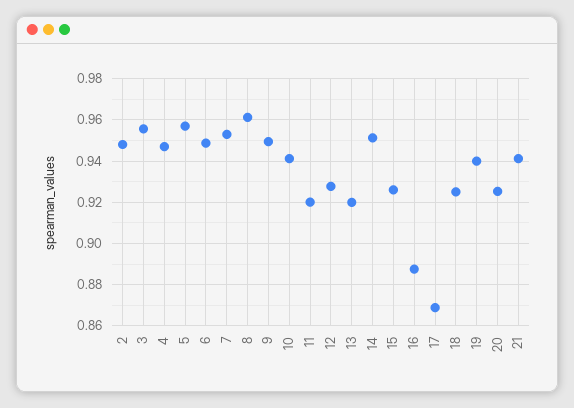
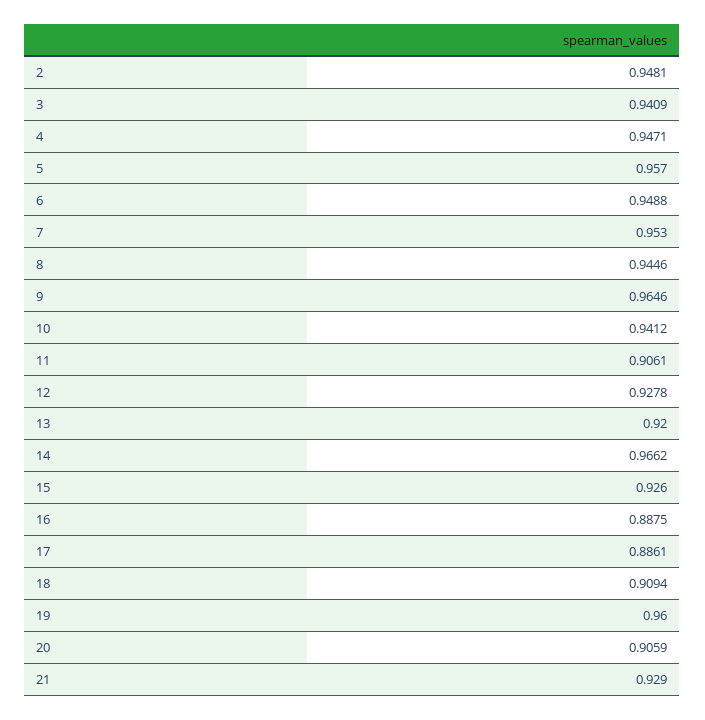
3: 0.955 -> 0.9409
8: 0.96 -> 0.9446
9: 0.95 -> 0.9646
11: 0.92 -> 0.9061
14: 0.95 -> 0.9662
17: 0.87 -> 0.8861
18: 0.925 -> 0.9094
19: 0.94 -> 0.96
20: 0.925 -> 0.9059
21: 0.94 -> 0.929

